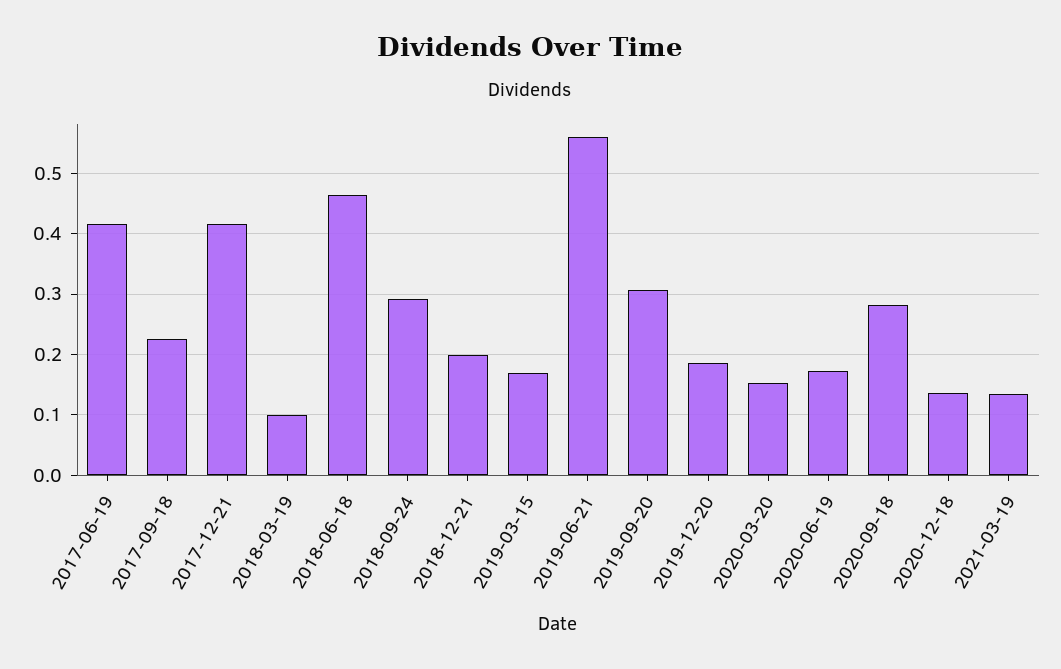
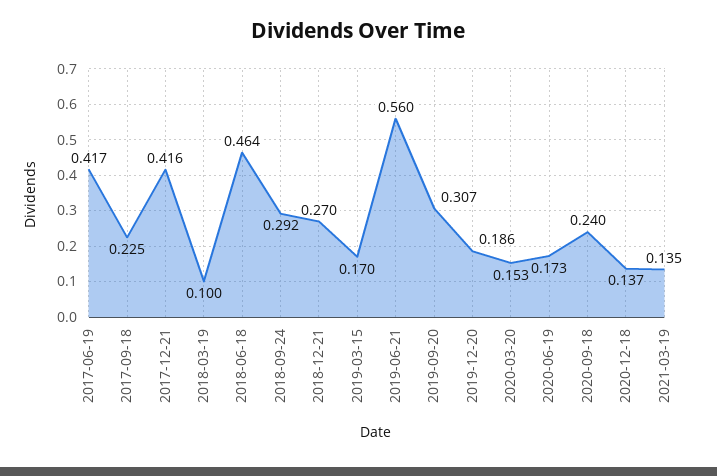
2018-12-21: 0.2 -> 0.27
2020-09-18: 0.28 -> 0.24

